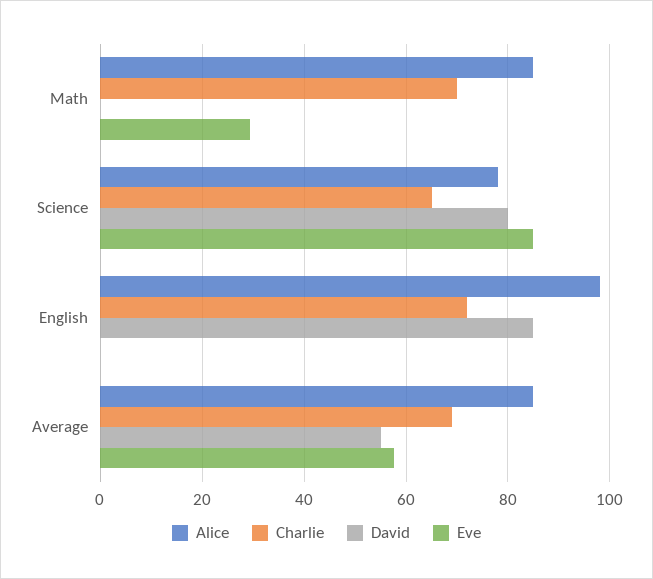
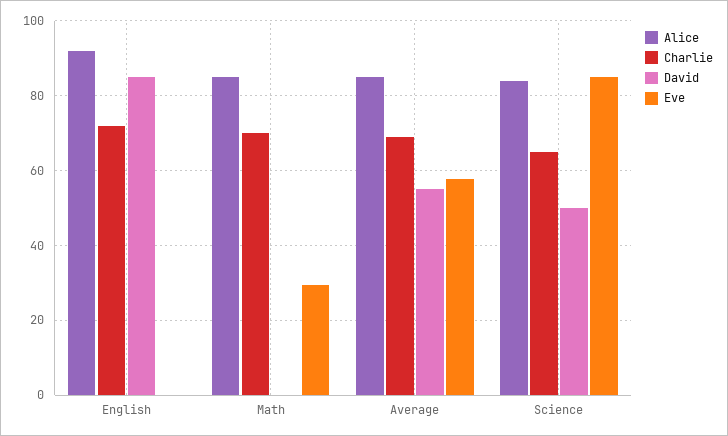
Alice, Science: 78 -> 84
David, Science: 80 -> 50
Alice, English: 98 -> 92

